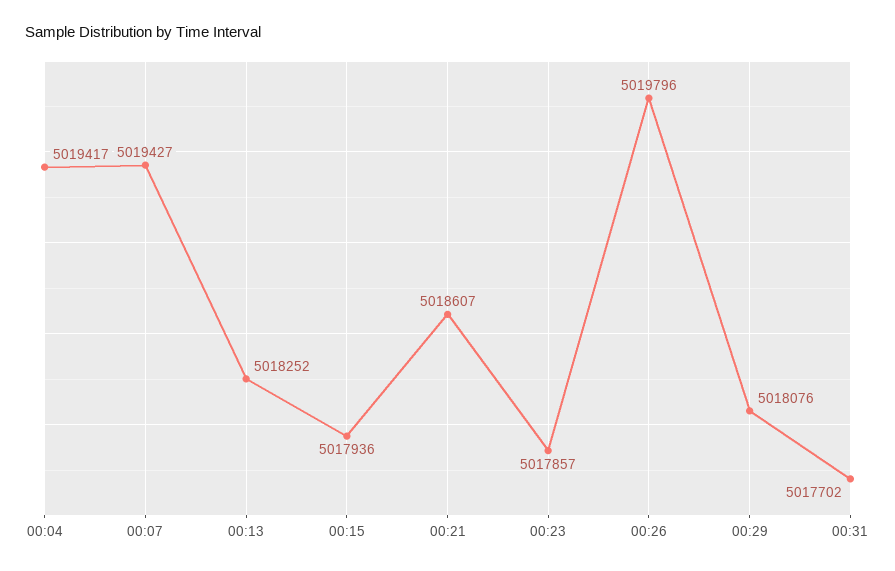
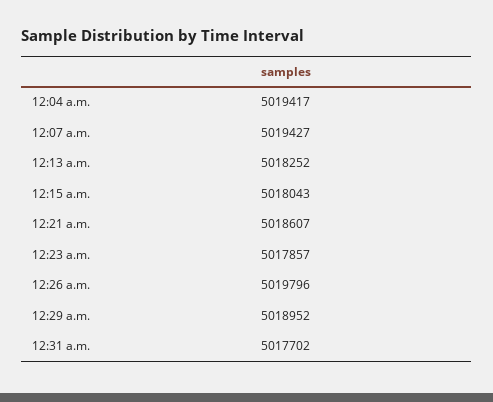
00:15: 5017936 -> 5018043
00:29: 5018076 -> 5018952

